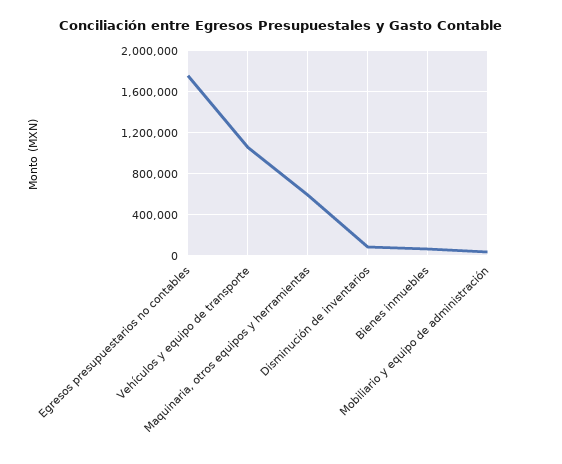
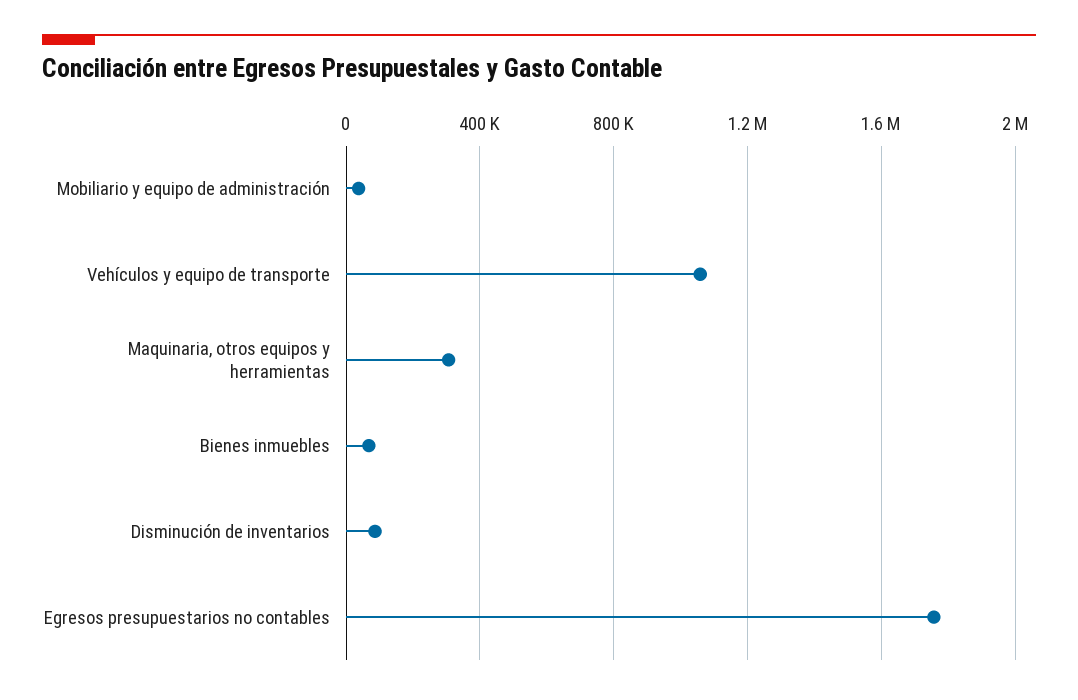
Maquinaria, otros equipos y herramientas: 600000 -> 300000

